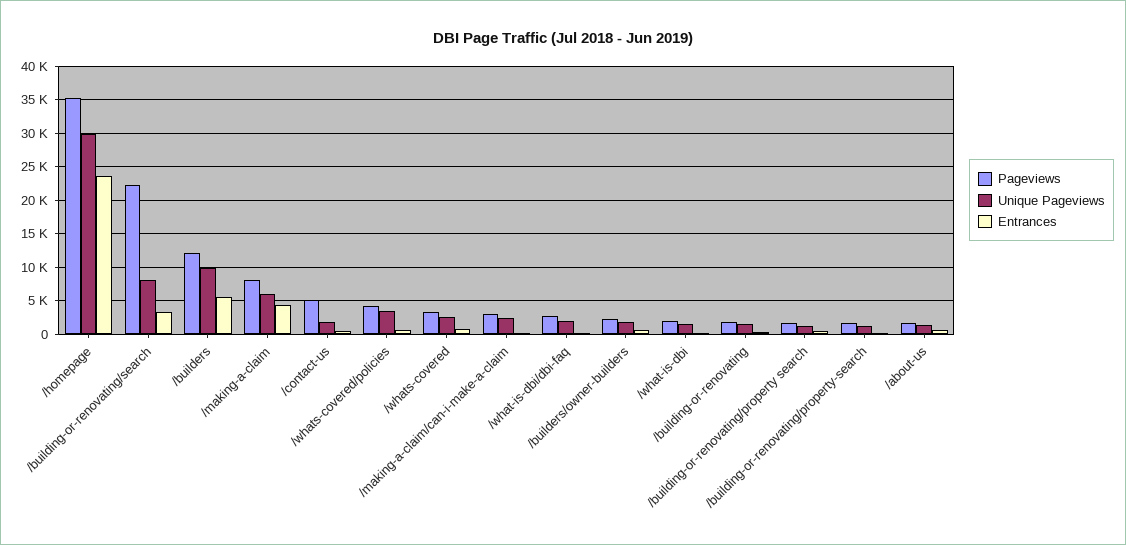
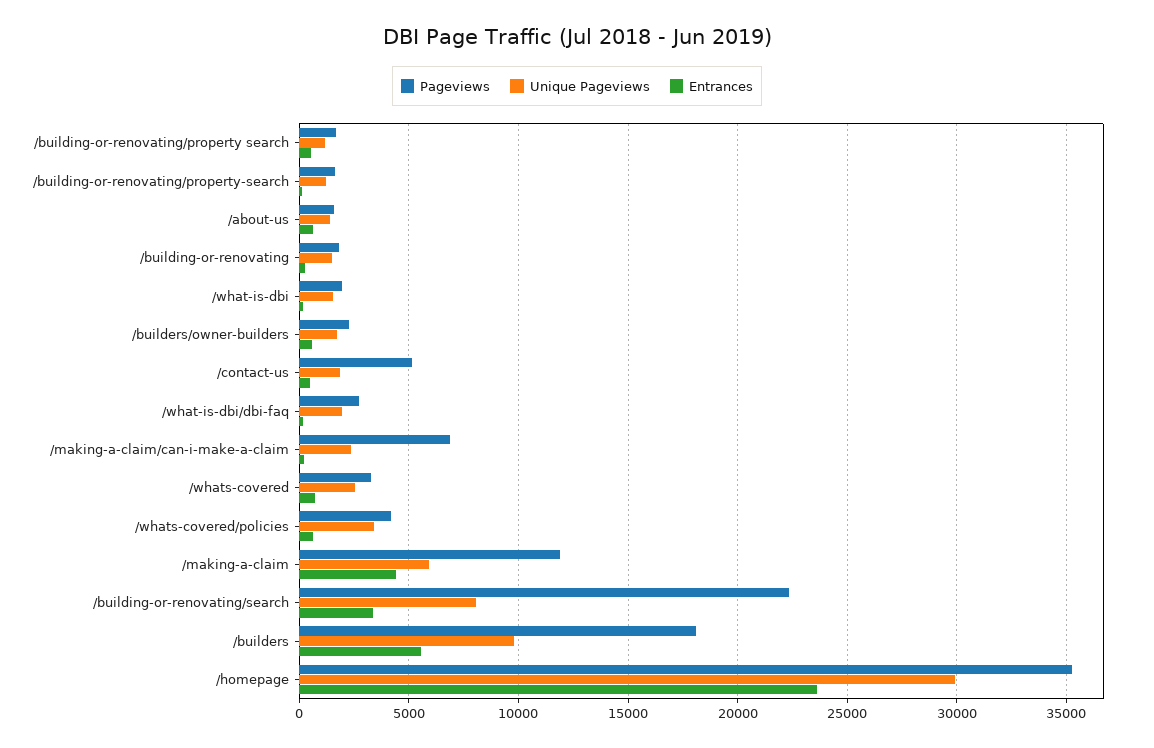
Pageviews, /builders: 12000 -> 18000
Pageviews, /making-a-claim: 8000 -> 12000
Pageviews, /making-a-claim/can-i-make-a-claim: 3000 -> 7000

